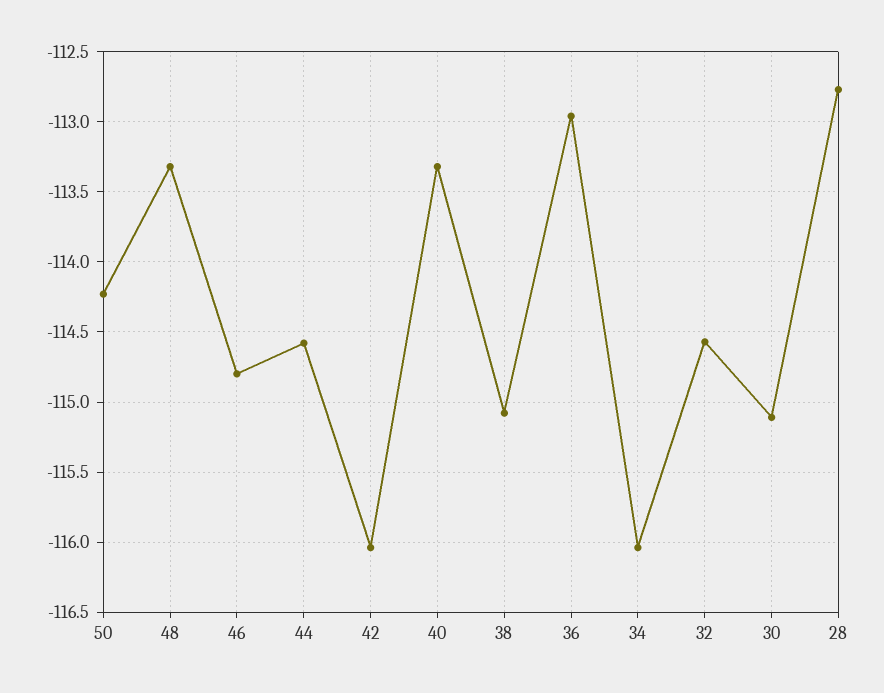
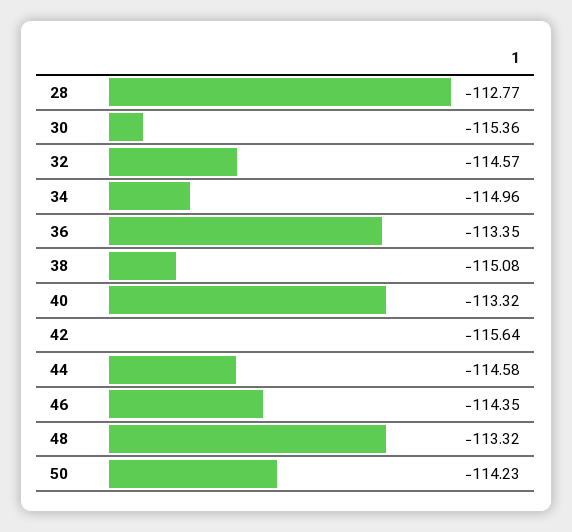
46: -114.8 -> -114.35
42: -116.05 -> -115.64
36: -112.95 -> -113.35
34: -116.05 -> -114.96
30: -115.1 -> -115.36

